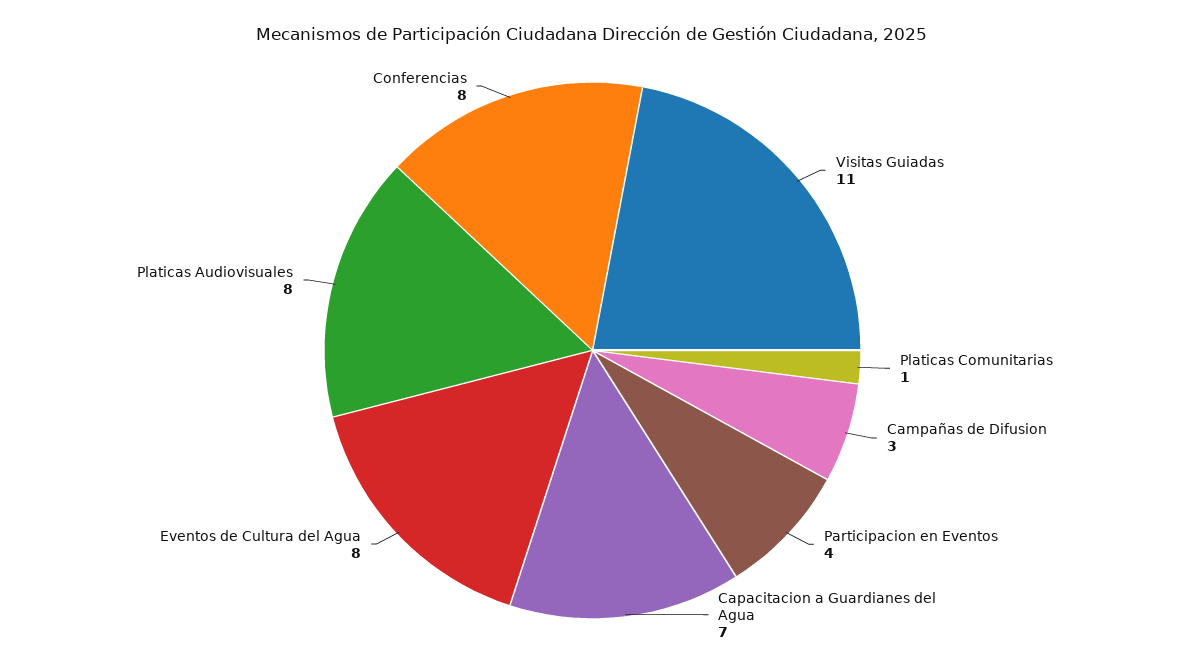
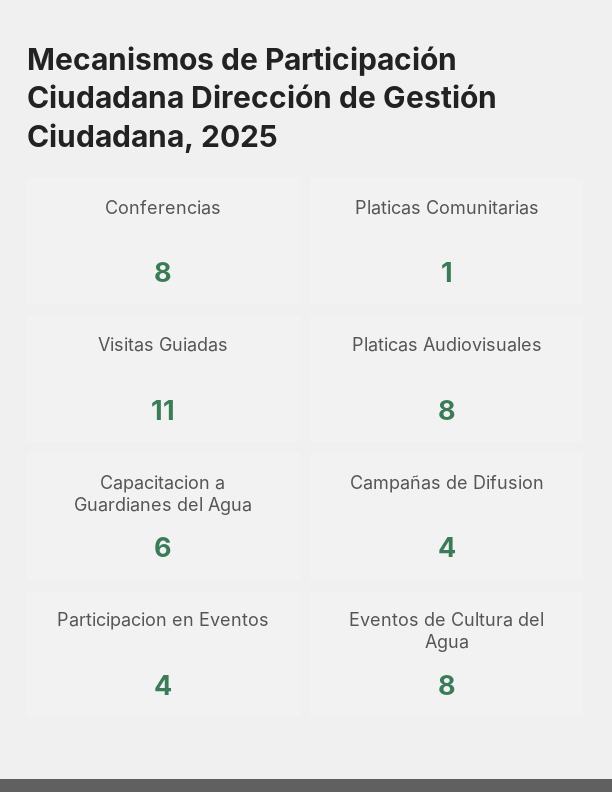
Campañas de Difusion: 3 -> 4
Capacitacion a Guardianes del Agua: 7 -> 6

